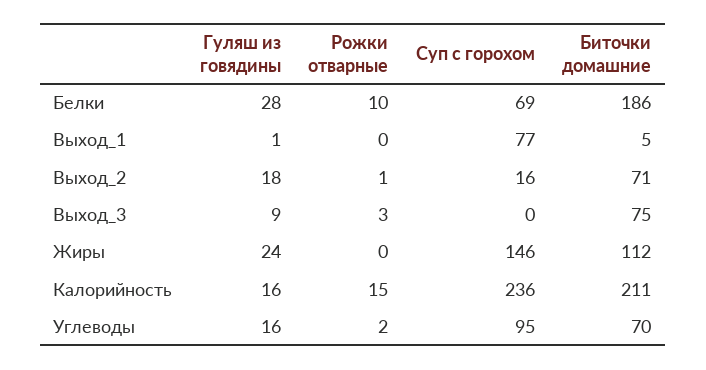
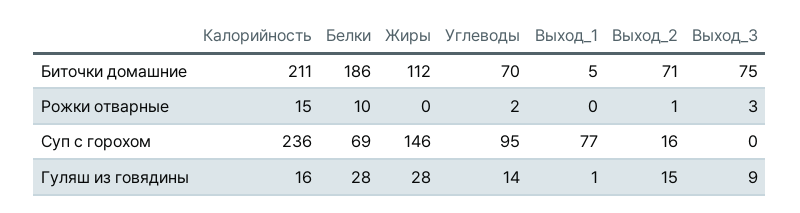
Гуляш из говядины, Выход_2: 18 -> 15
Гуляш из говядины, Жиры: 24 -> 28
Гуляш из говядины, Углеводы: 16 -> 14

